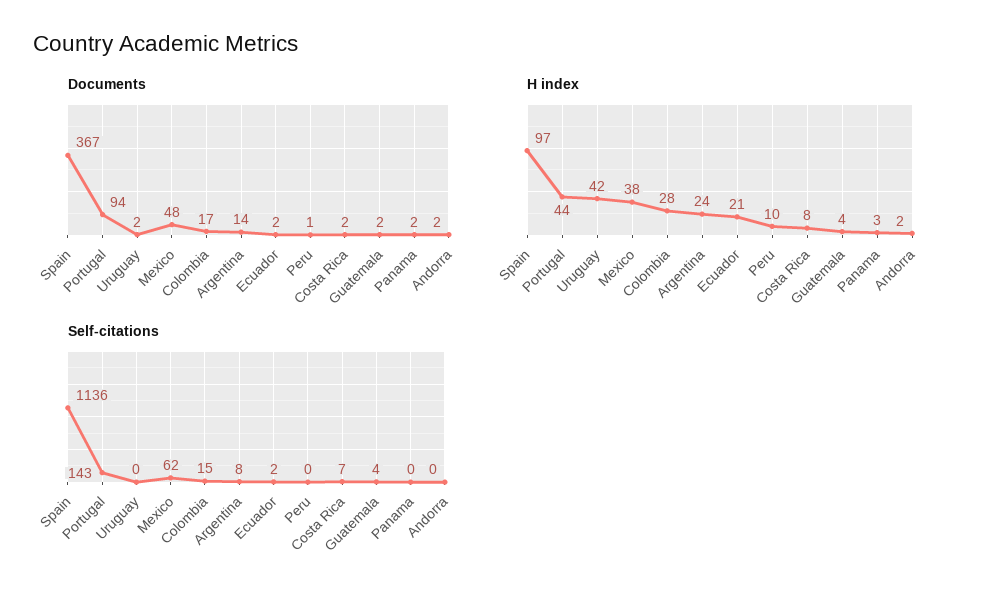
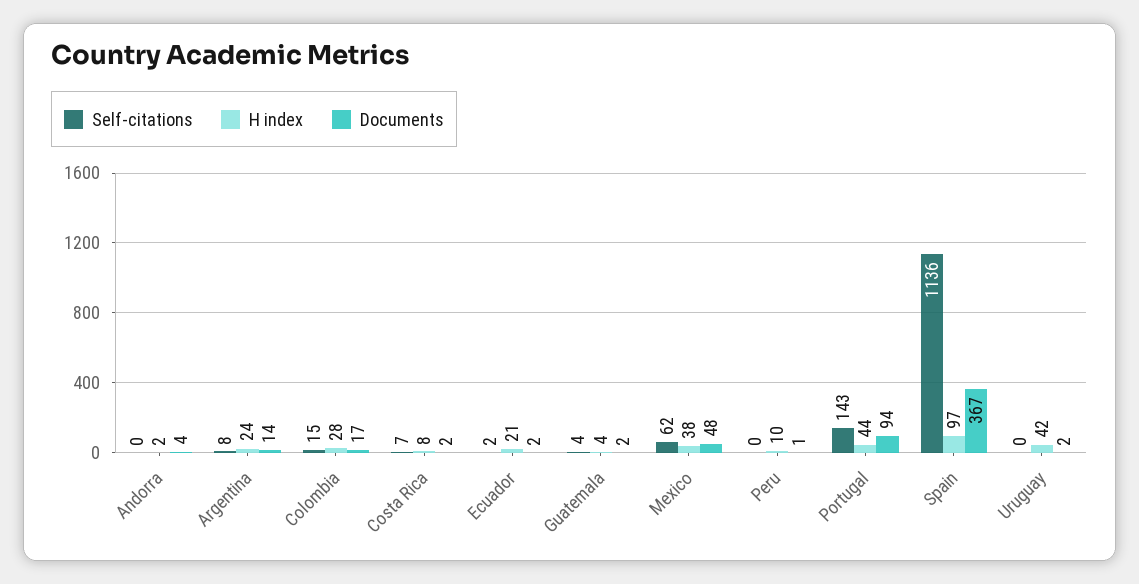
Documents, Panama: 2 -> none
Documents, Andorra: 2 -> 4
H index, Panama: 3 -> none
Self-citations, Panama: 0 -> none

